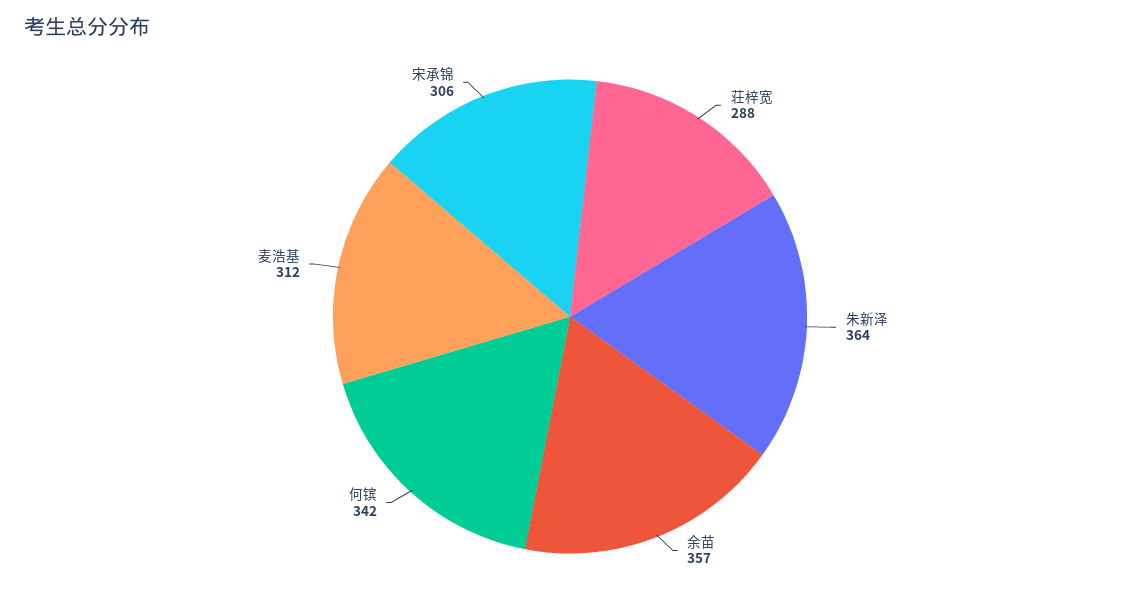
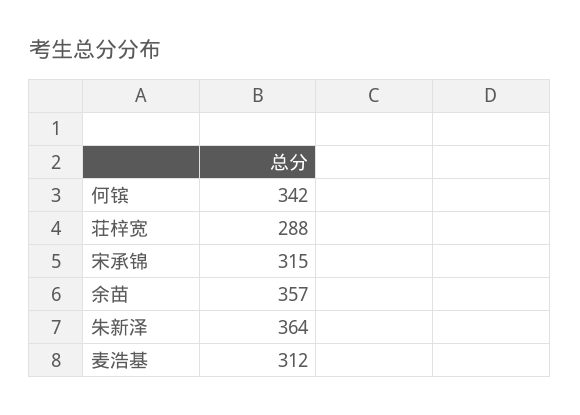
宋承锦: 306 -> 315

